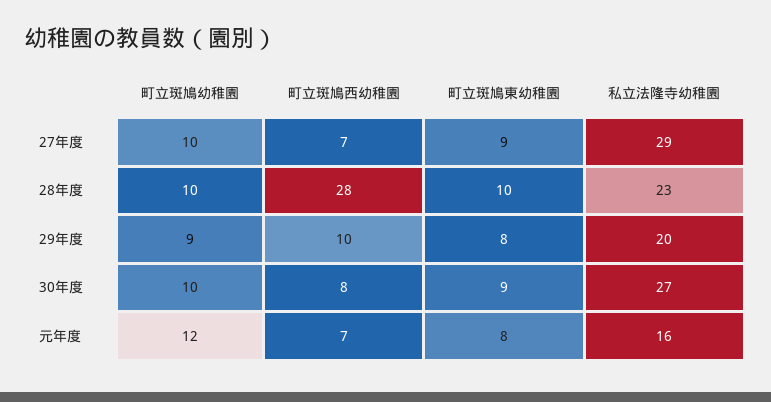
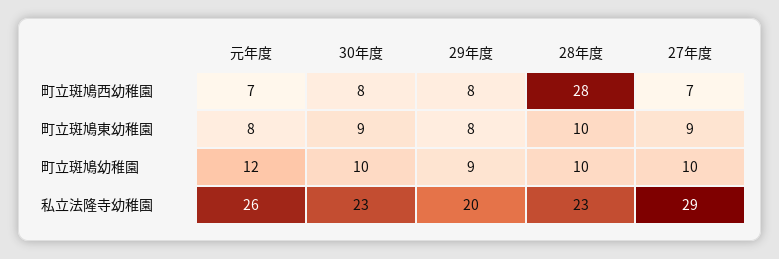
町立斑鳩西幼稚園, 29年度: 10 -> 8
私立法隆寺幼稚園, 30年度: 27 -> 23
私立法隆寺幼稚園, 元年度: 16 -> 26

